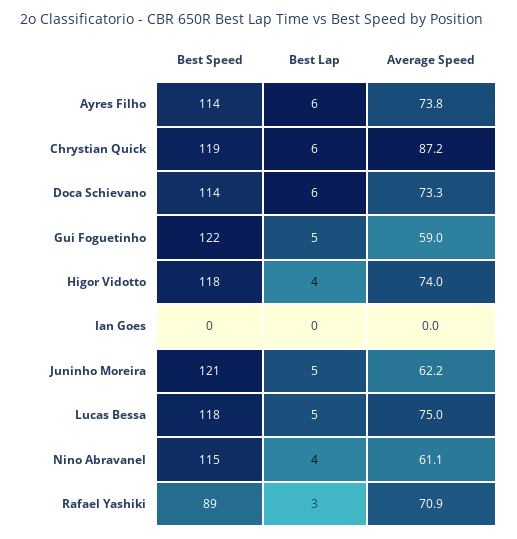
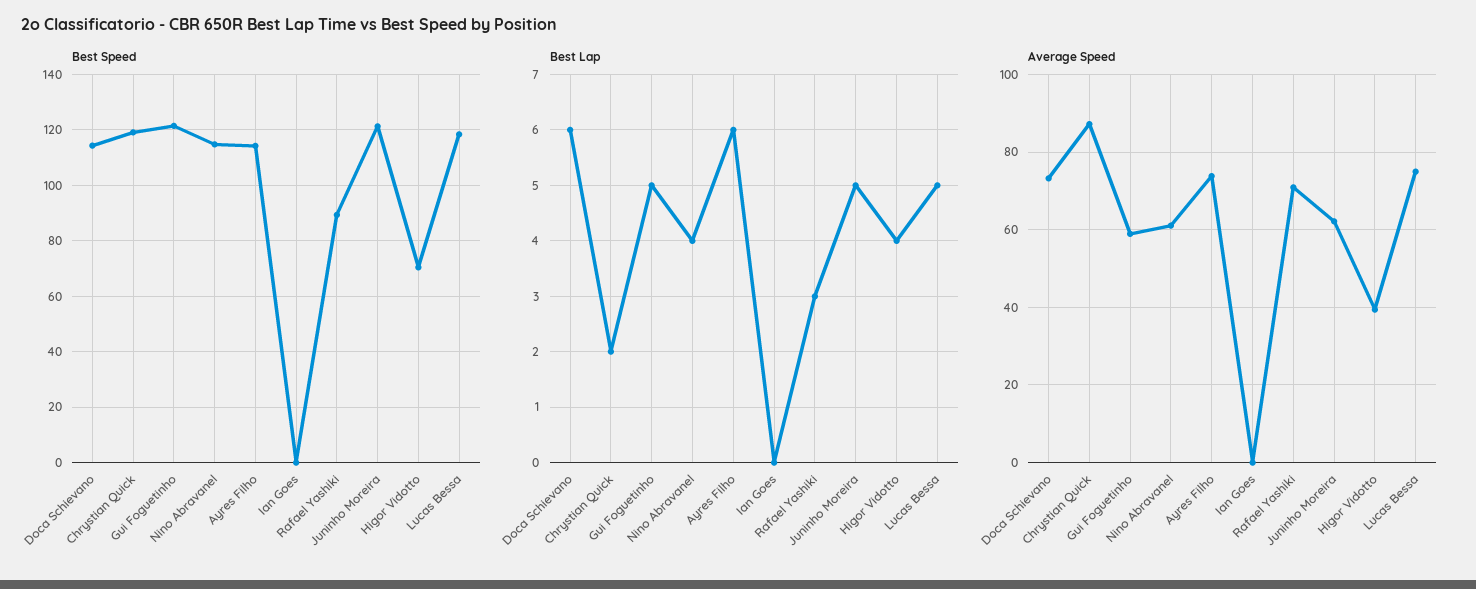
Best Lap, Chrystian Quick: 6 -> 2
Best Speed, Higor Vidotto: 118 -> 70
Average Speed, Higor Vidotto: 74 -> 40

